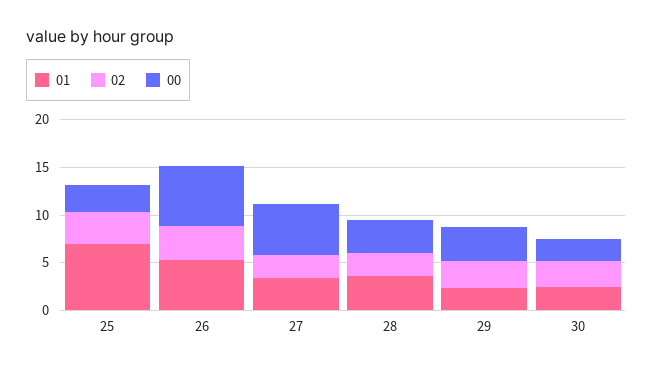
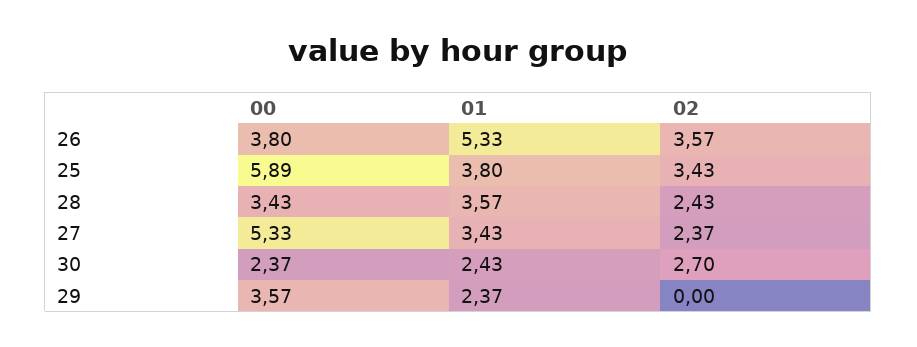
01, 25: 7 -> 3.8
00, 25: 3 -> 5.89
00, 26: 6 -> 3.8
02, 29: 3 -> 0

